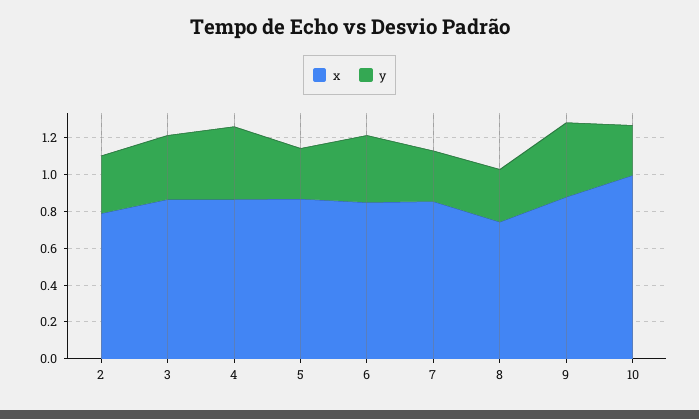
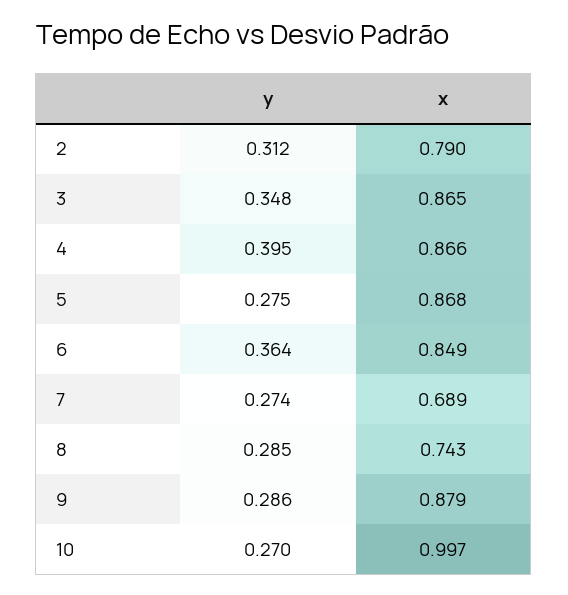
x, 7: 0.85 -> 0.689
y, 9: 0.4 -> 0.286

